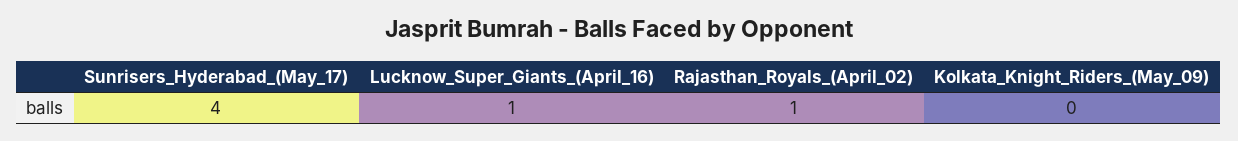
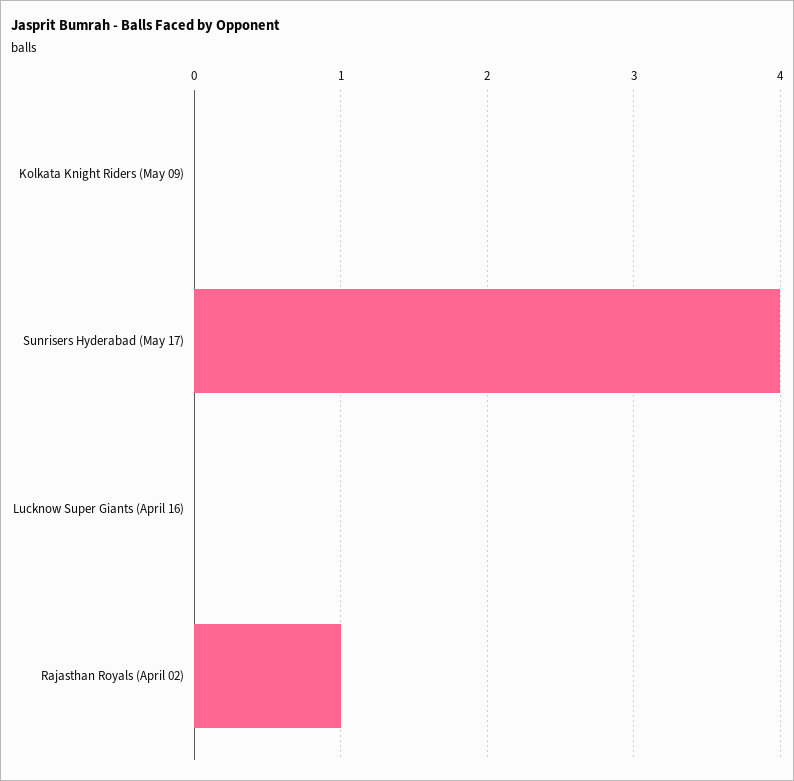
Lucknow_Super_Giants_(April_16): 1 -> 0

